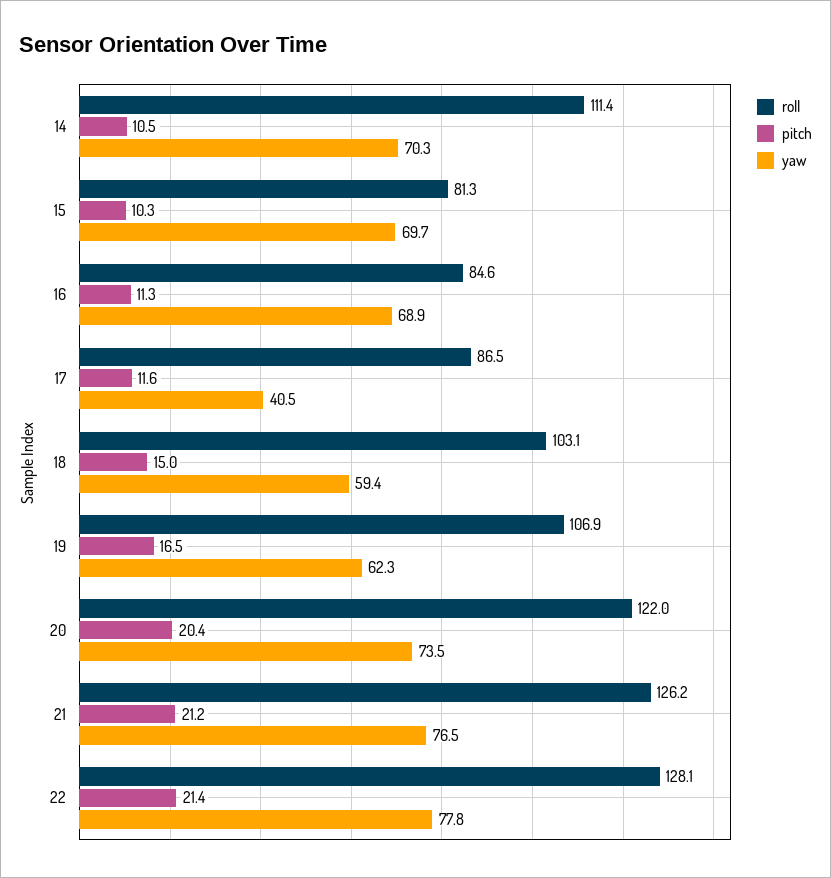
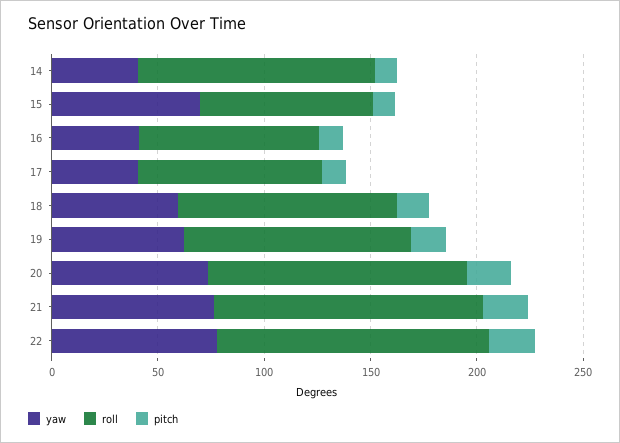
yaw, 14: 70.3 -> 40
yaw, 16: 68.9 -> 40

